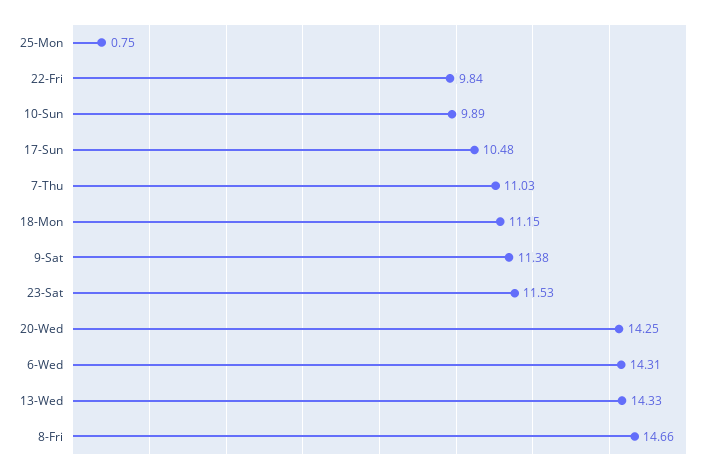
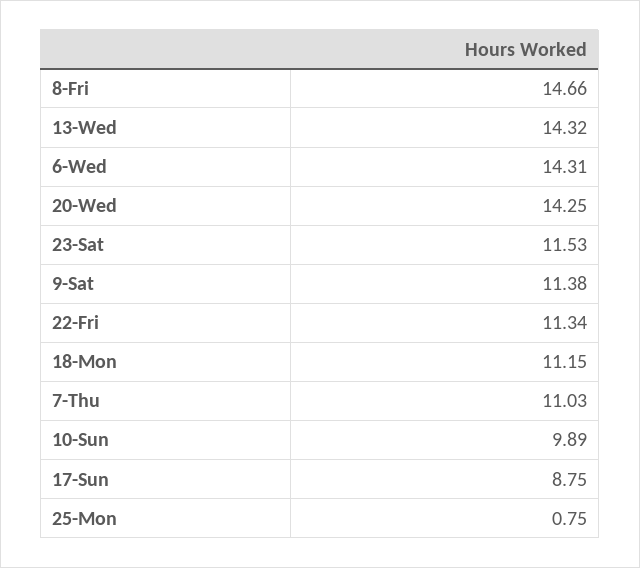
22-Fri: 9.84 -> 11.34
17-Sun: 10.48 -> 8.75
13-Wed: 14.33 -> 14.32

